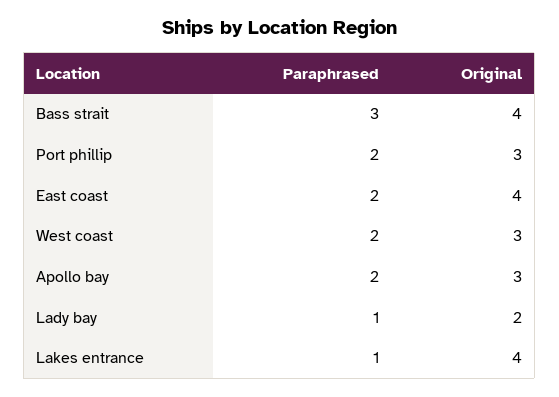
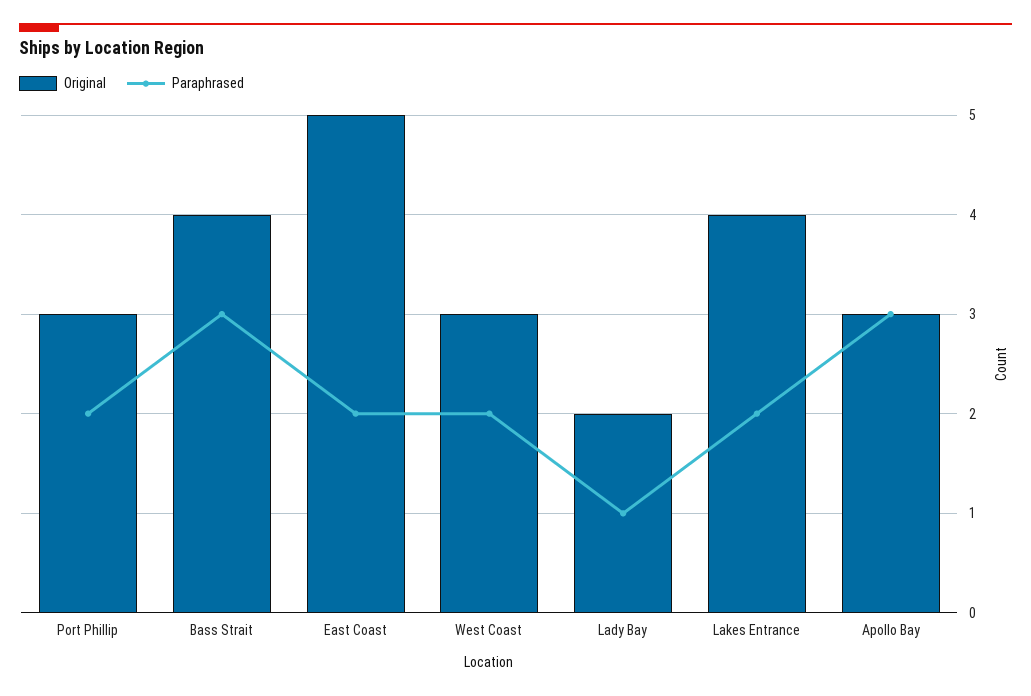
Original, East coast: 4 -> 5
Paraphrased, Apollo bay: 2 -> 3
Paraphrased, Lakes entrance: 1 -> 2

